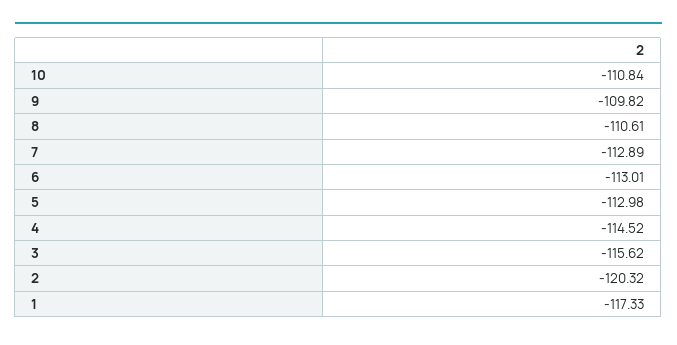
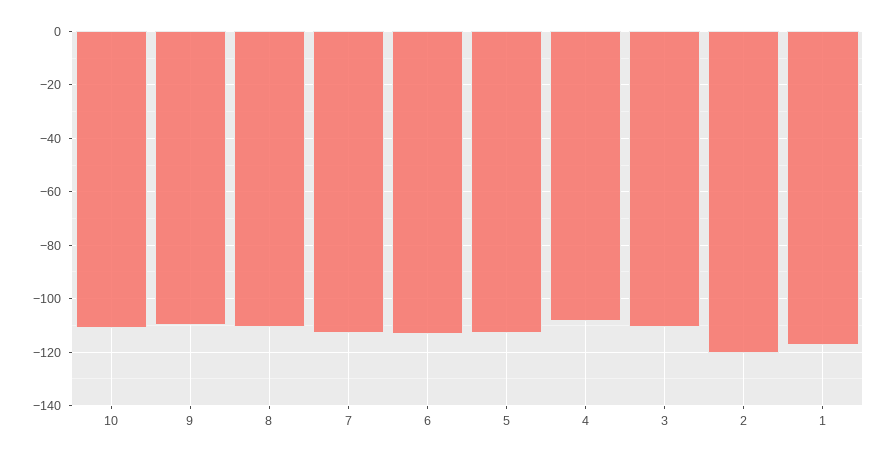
4: -114.52 -> -107.5
3: -115.62 -> -110

